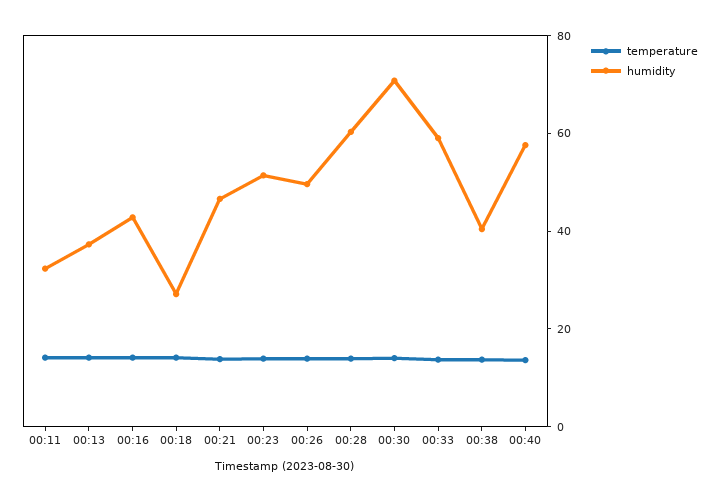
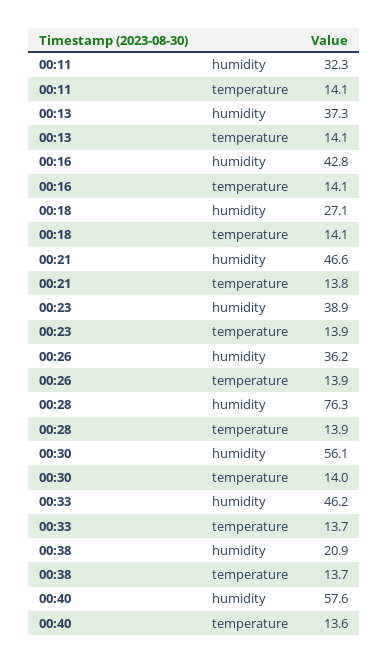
humidity, 00:23: 50 -> 38.9
humidity, 00:26: 50 -> 36.2
humidity, 00:28: 60 -> 76.3
humidity, 00:30: 70 -> 56.1
humidity, 00:33: 60 -> 46.2
humidity, 00:38: 40 -> 20.9

